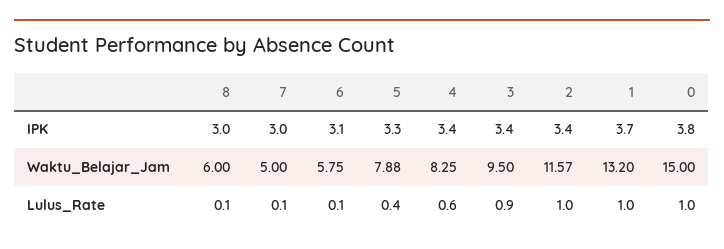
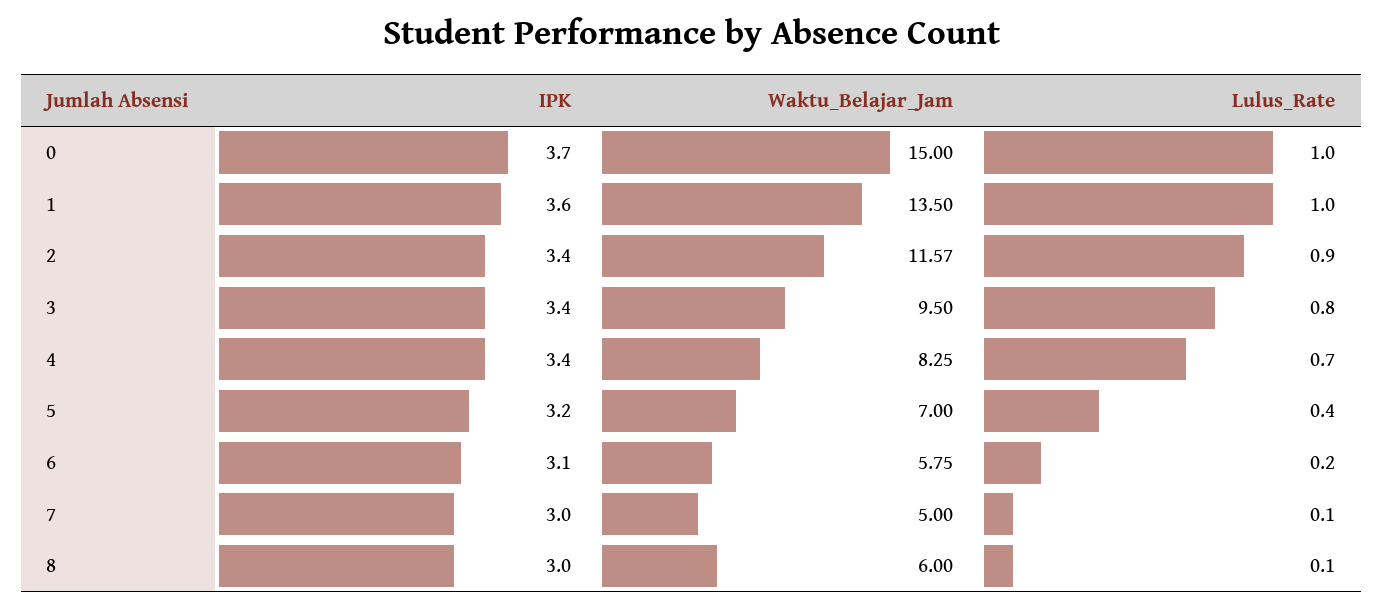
5, IPK: 3.3 -> 3.2
1, IPK: 3.7 -> 3.6
0, IPK: 3.8 -> 3.7
5, Waktu_Belajar_Jam: 7.88 -> 7
1, Waktu_Belajar_Jam: 13.2 -> 13.5
6, Lulus_Rate: 0.1 -> 0.2
4, Lulus_Rate: 0.6 -> 0.7
3, Lulus_Rate: 0.9 -> 0.8
2, Lulus_Rate: 1 -> 0.9

